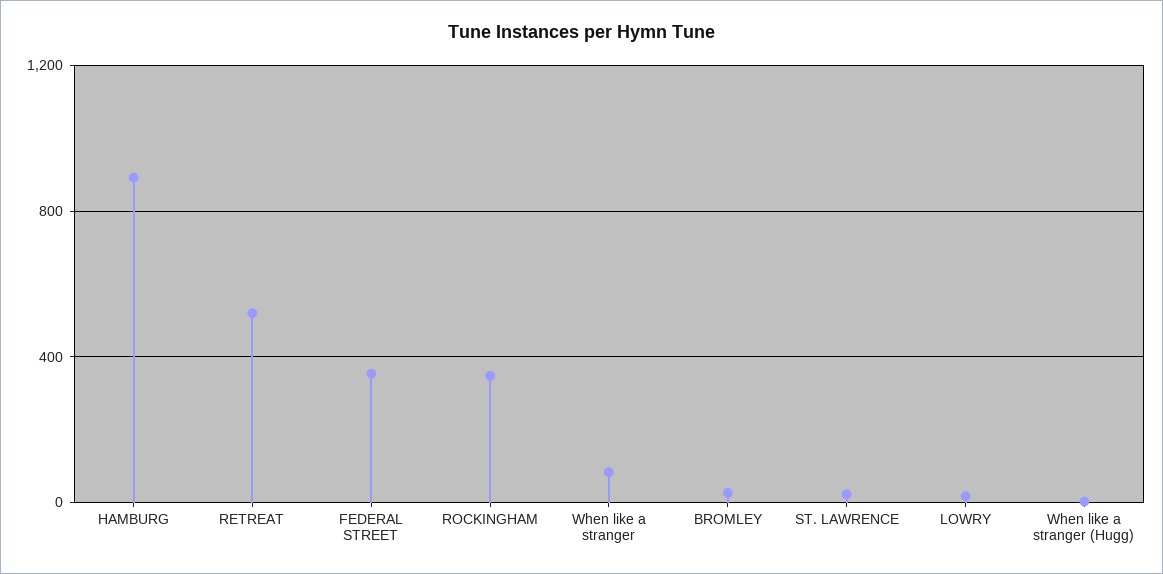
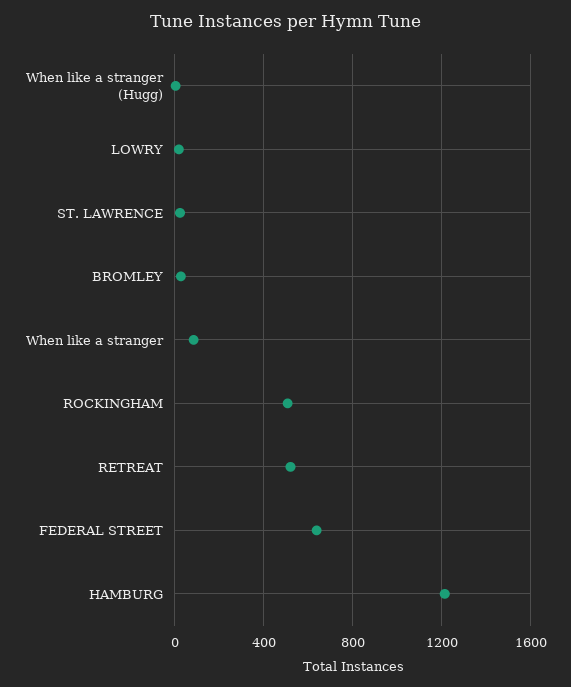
HAMBURG: 900 -> 1200
FEDERAL STREET: 350 -> 650
ROCKINGHAM: 350 -> 500

